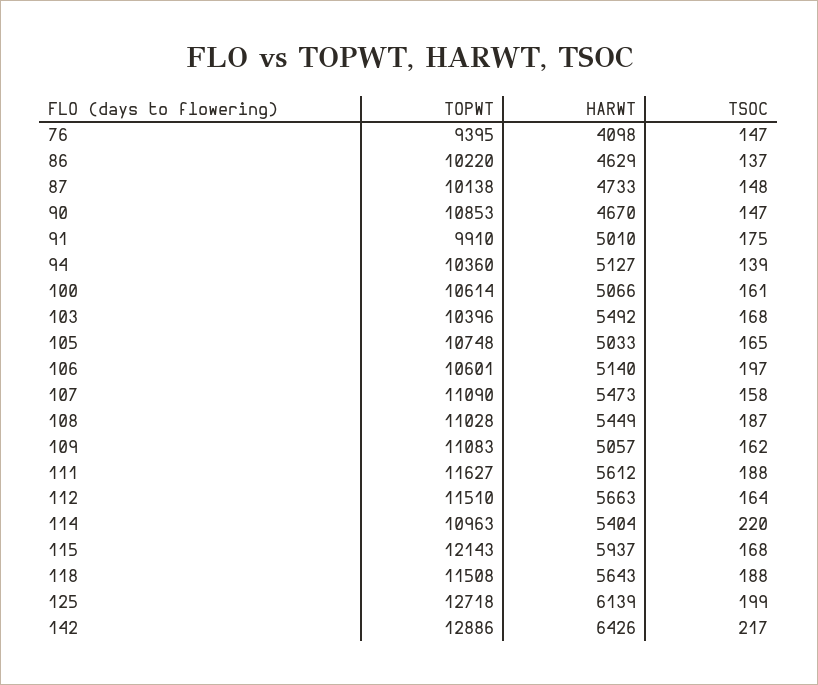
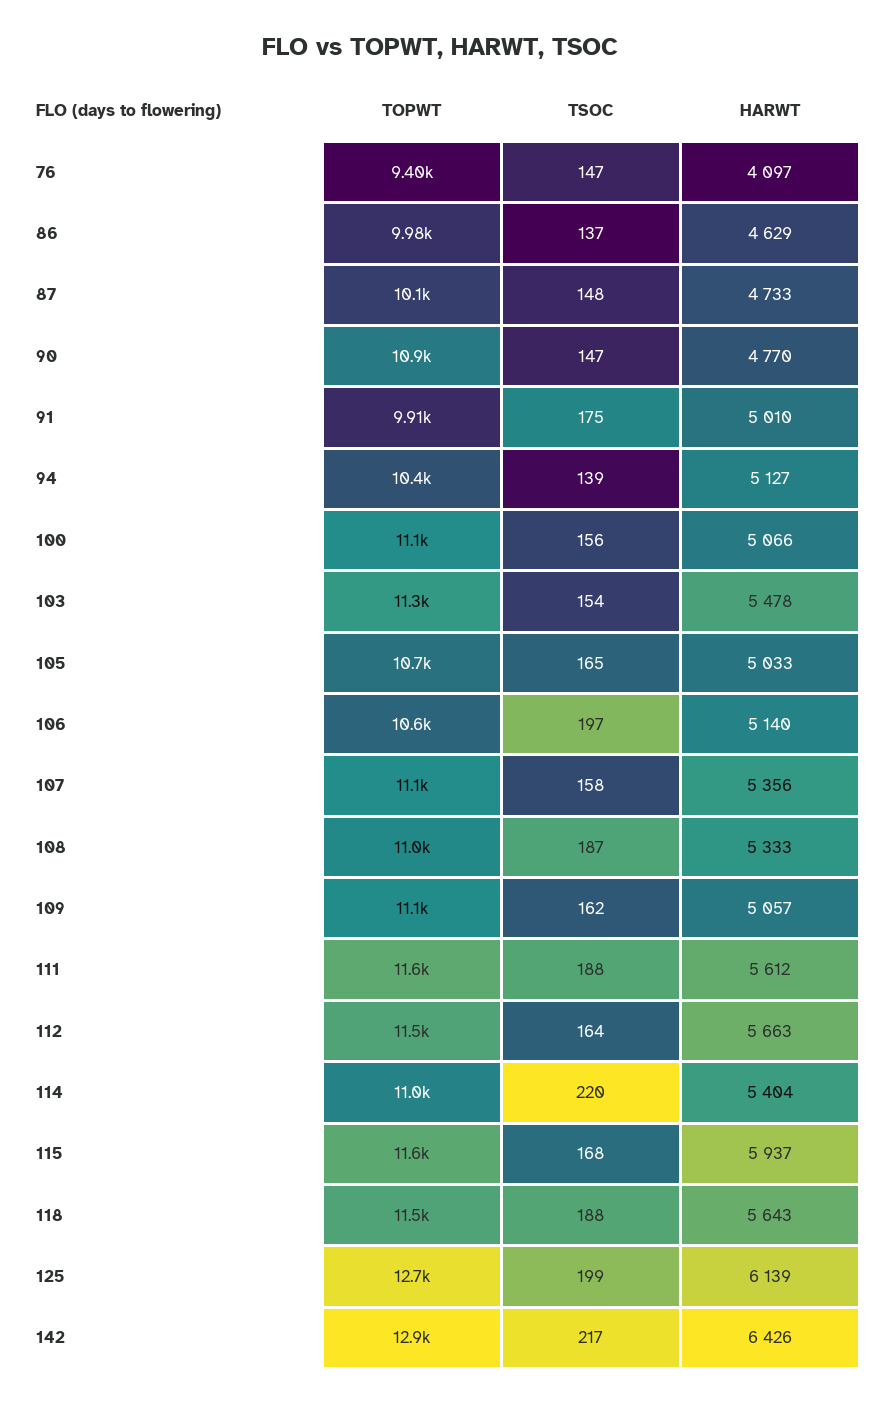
HARWT, 76: 4098 -> 4097
TOPWT, 86: 10220 -> 9980
HARWT, 90: 4670 -> 4770
TOPWT, 100: 10614 -> 11100
TSOC, 100: 161 -> 156
TOPWT, 103: 10396 -> 11300
HARWT, 103: 5492 -> 5478
TSOC, 103: 168 -> 154
HARWT, 107: 5473 -> 5356
HARWT, 108: 5449 -> 5333
TOPWT, 115: 12143 -> 11600

